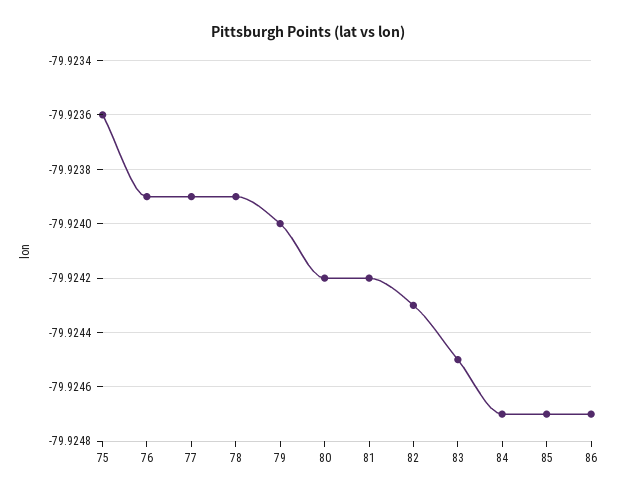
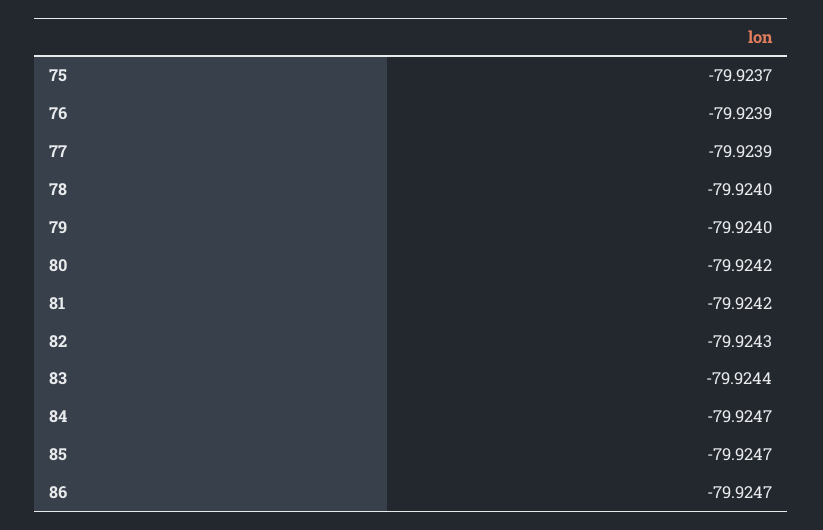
75: -79.9236 -> -79.9237
78: -79.9239 -> -79.924
83: -79.9245 -> -79.9244

